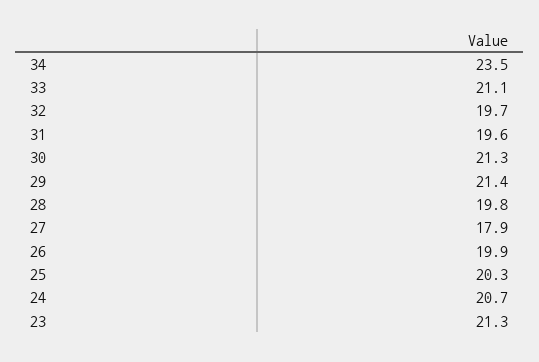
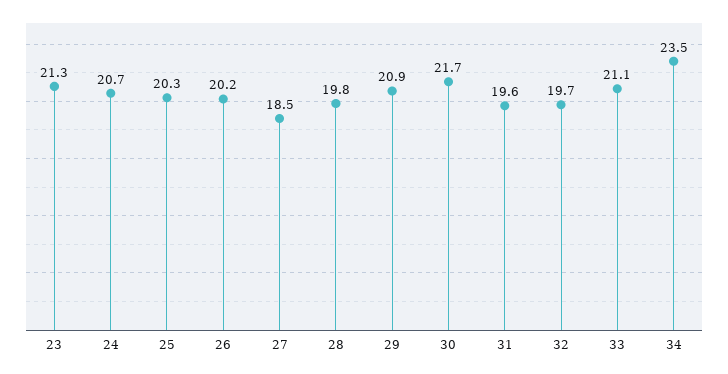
30: 21.3 -> 21.7
29: 21.4 -> 20.9
27: 17.9 -> 18.5
26: 19.9 -> 20.2

